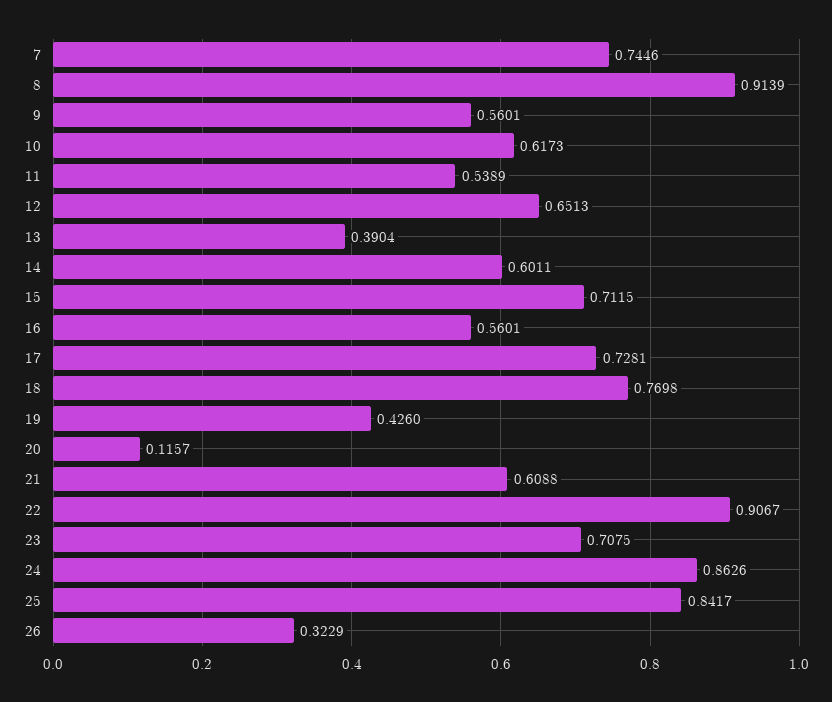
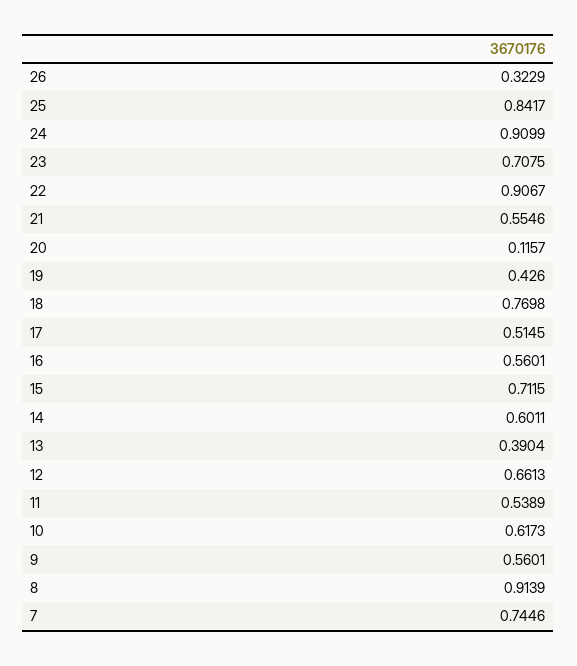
12: 0.6513 -> 0.6613
17: 0.7281 -> 0.5145
21: 0.6088 -> 0.5546
24: 0.8626 -> 0.9099

